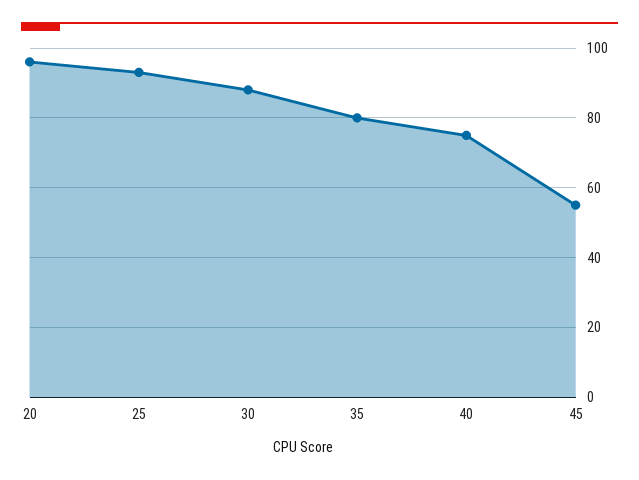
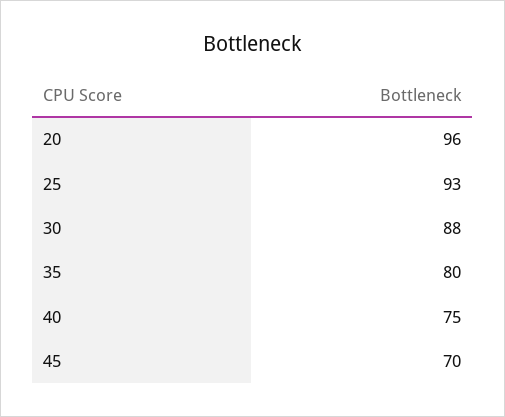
45: 55 -> 70

